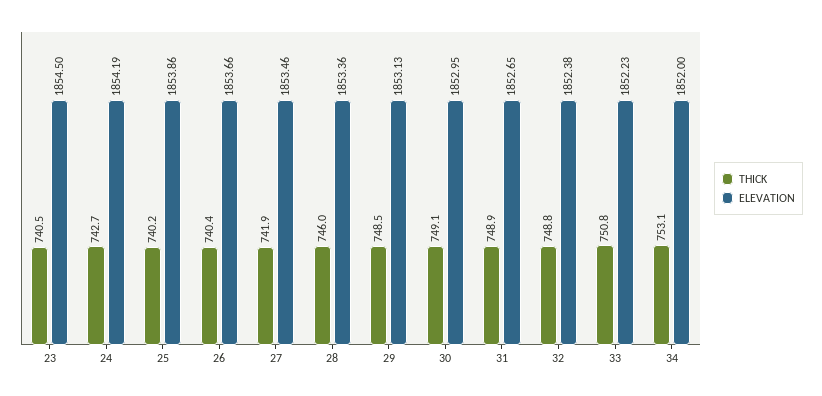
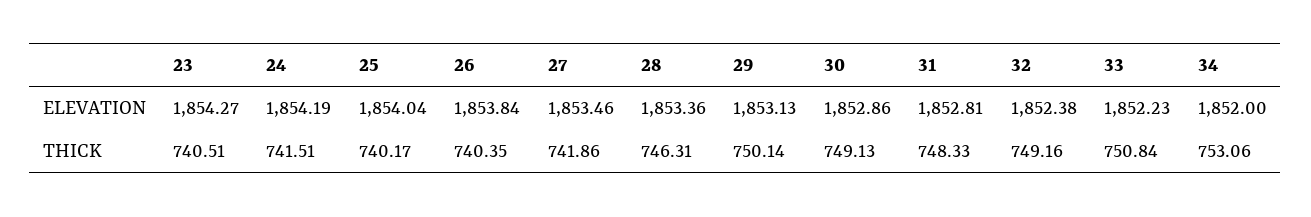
ELEVATION, 23: 1854.5 -> 1854.27
THICK, 24: 742.7 -> 741.51
ELEVATION, 25: 1853.86 -> 1854.04
ELEVATION, 26: 1853.66 -> 1853.84
THICK, 28: 746 -> 746.31
THICK, 29: 748.5 -> 750.14
ELEVATION, 30: 1852.95 -> 1852.86
THICK, 31: 748.9 -> 748.33
ELEVATION, 31: 1852.65 -> 1852.81
THICK, 32: 748.8 -> 749.16

